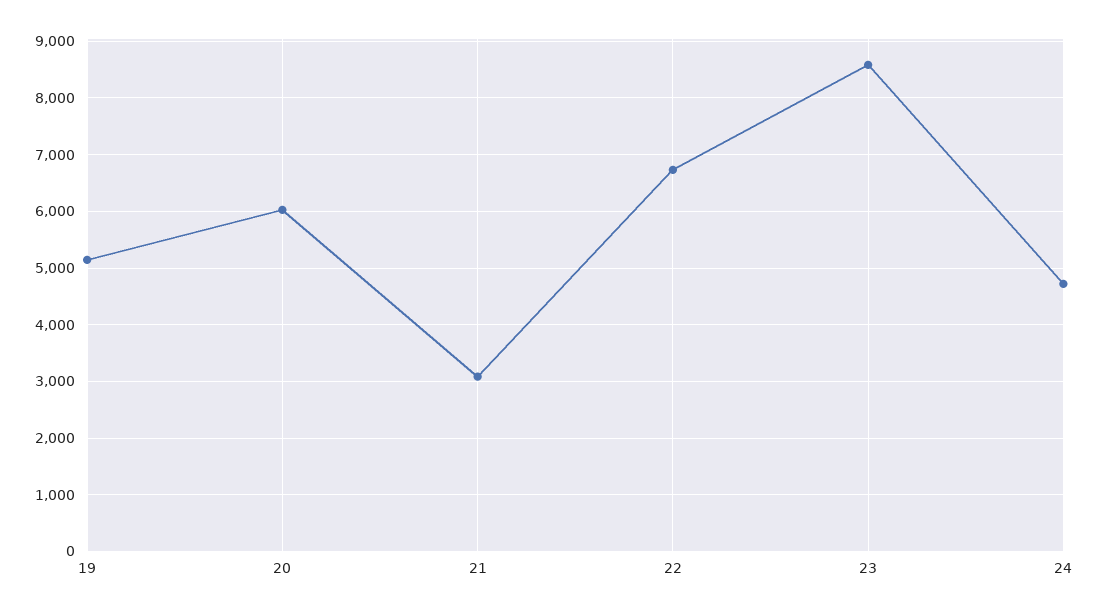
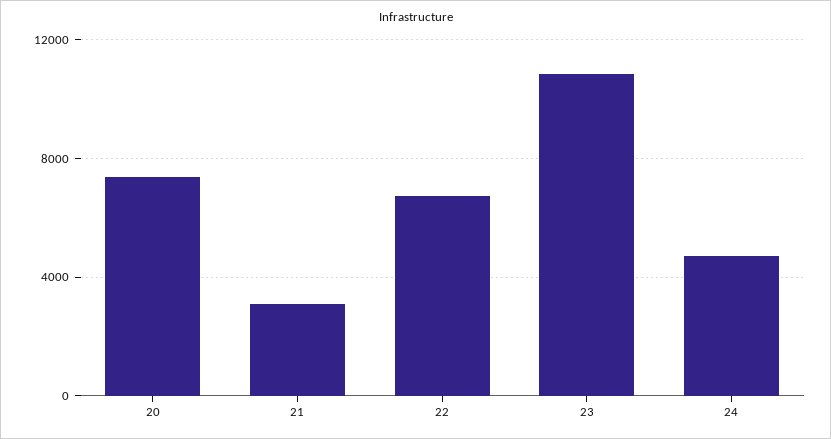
19: 5200 -> none
20: 6000 -> 7500
23: 8600 -> 11000

